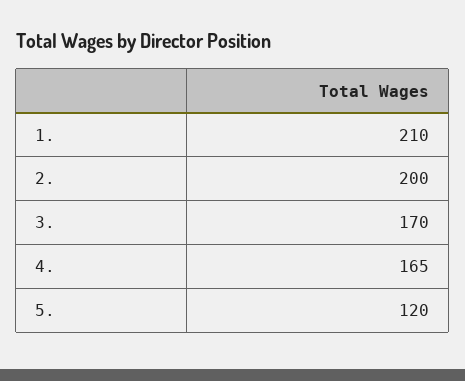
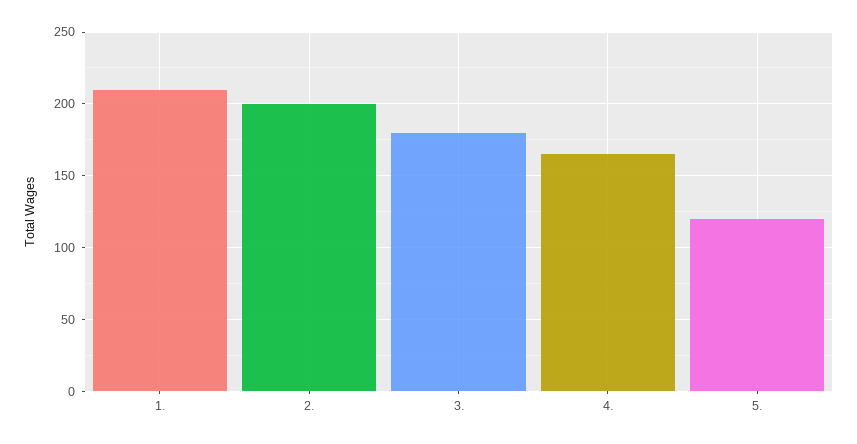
3.: 170 -> 180

